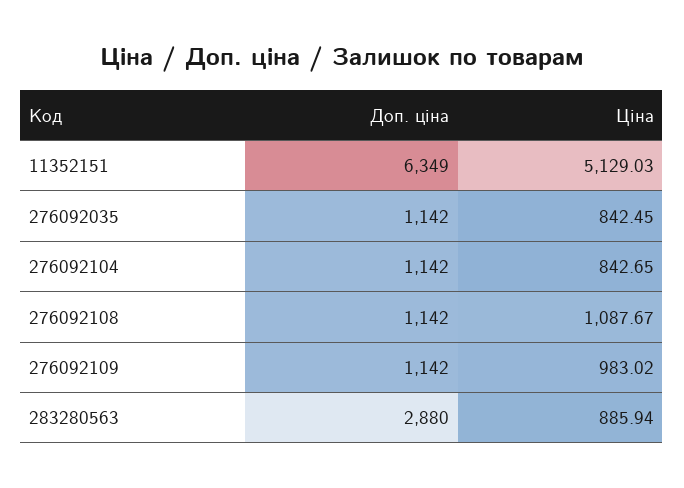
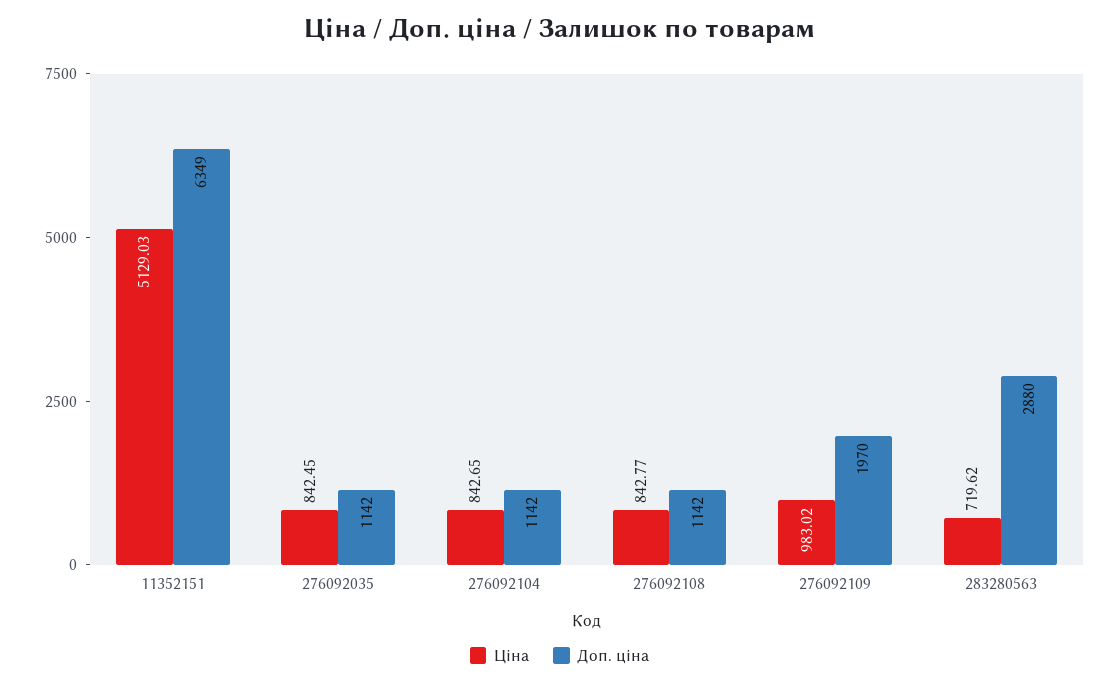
Ціна, 276092108: 1087.67 -> 842.77
Доп. ціна, 276092109: 1142 -> 1970
Ціна, 283280563: 885.94 -> 719.62

